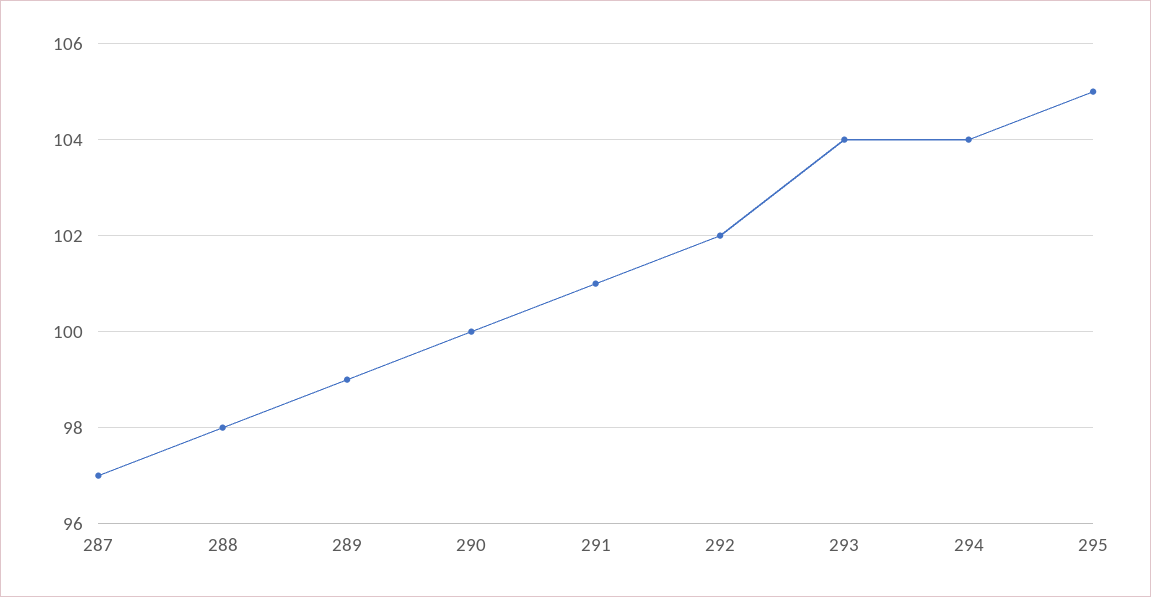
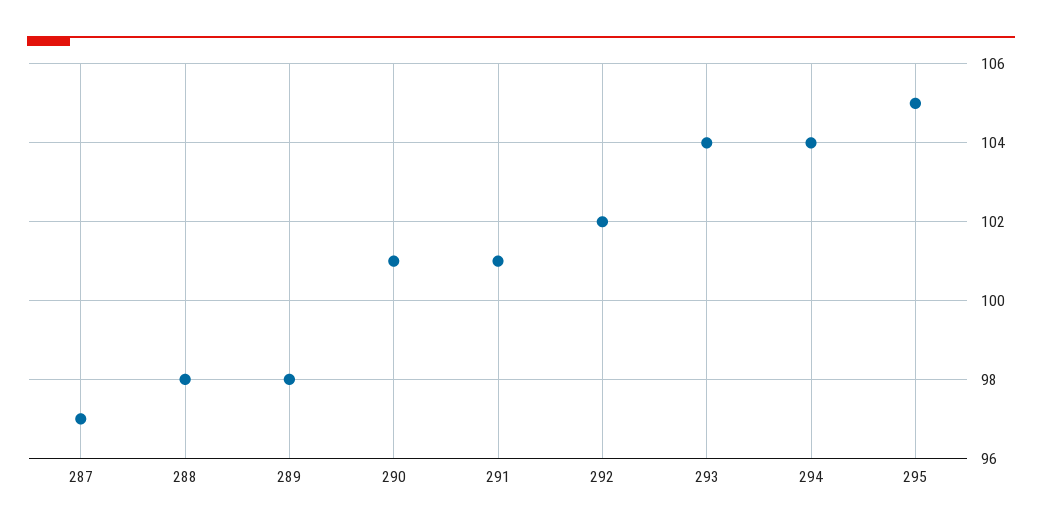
289: 99 -> 98
290: 100 -> 101

